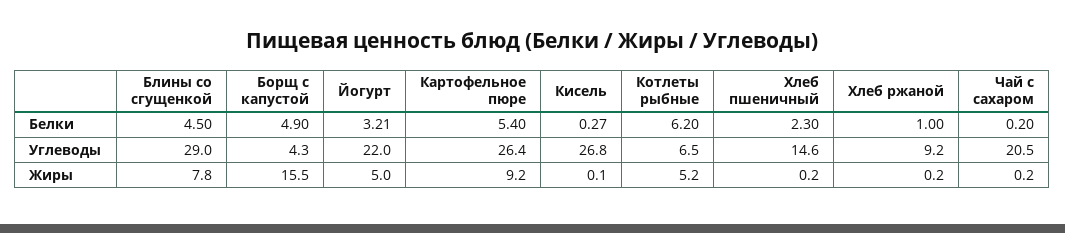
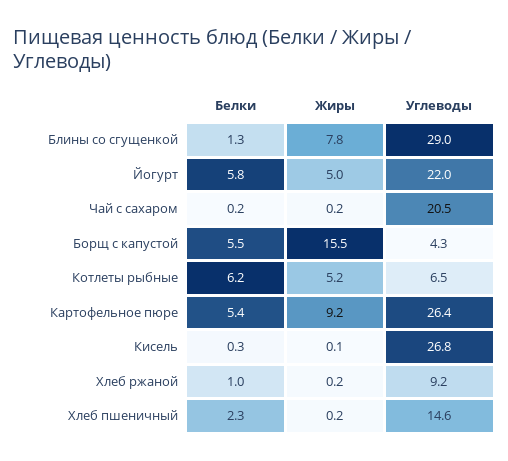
Блины со сгущенкой, Белки: 4.5 -> 1.3
Борщ с капустой, Белки: 4.9 -> 5.5
Йогурт, Белки: 3.21 -> 5.8

